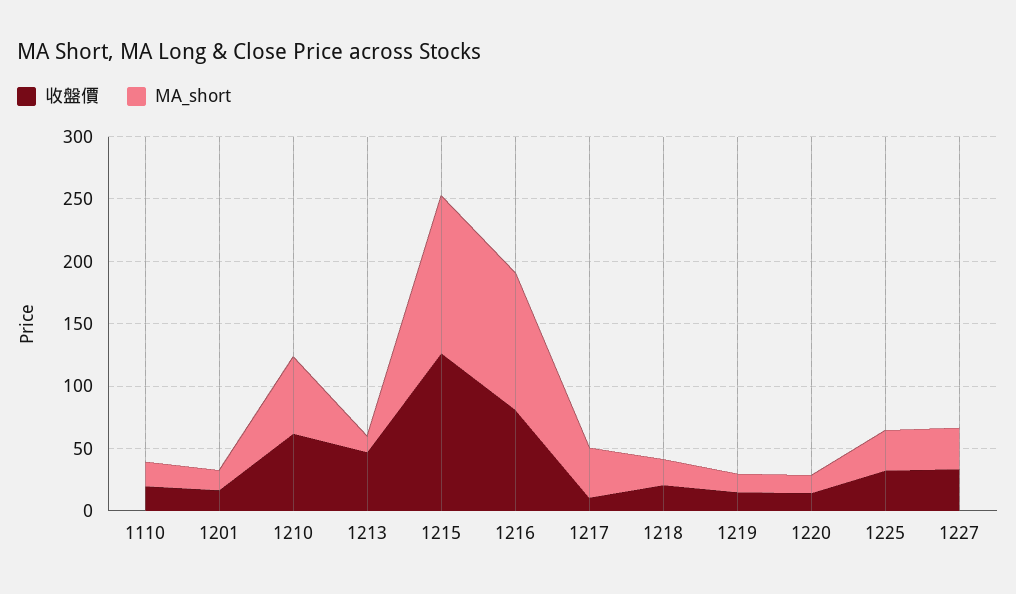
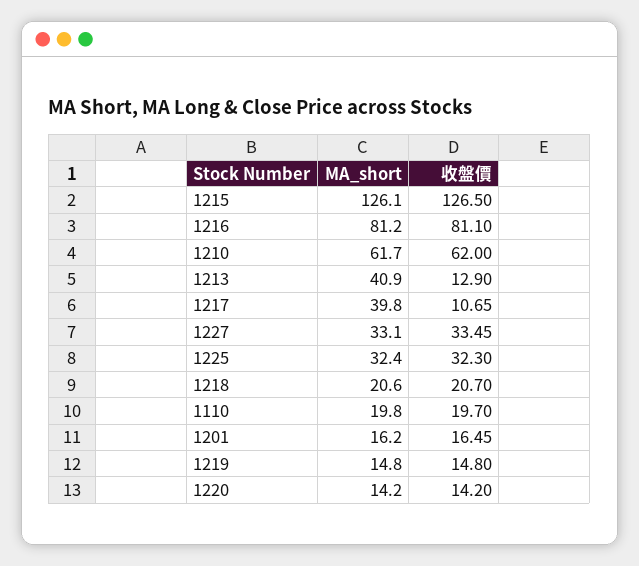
收盤價, 1213: 50 -> 12.9
MA_short, 1213: 10 -> 40.9
MA_short, 1216: 110 -> 81.2

